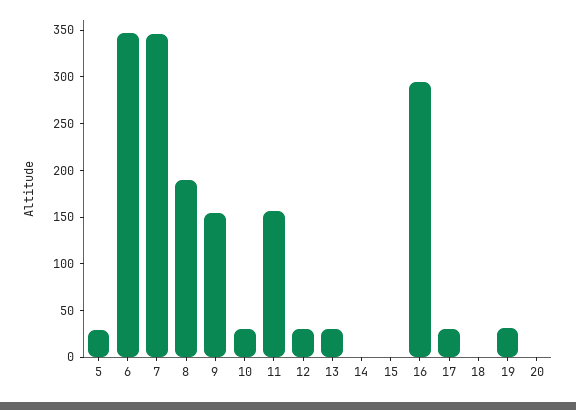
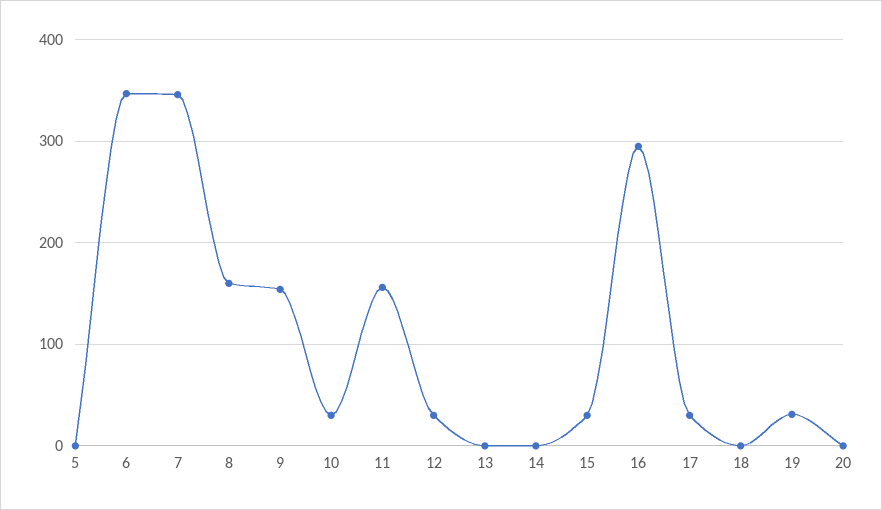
5: 30 -> 0
8: 190 -> 160
13: 30 -> 0
15: 0 -> 30

